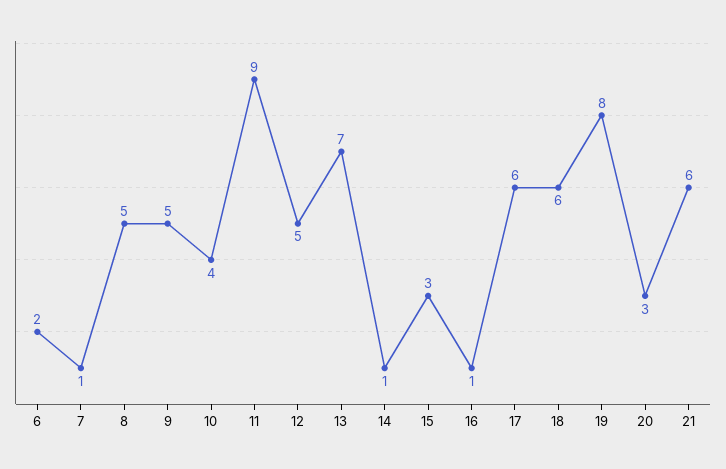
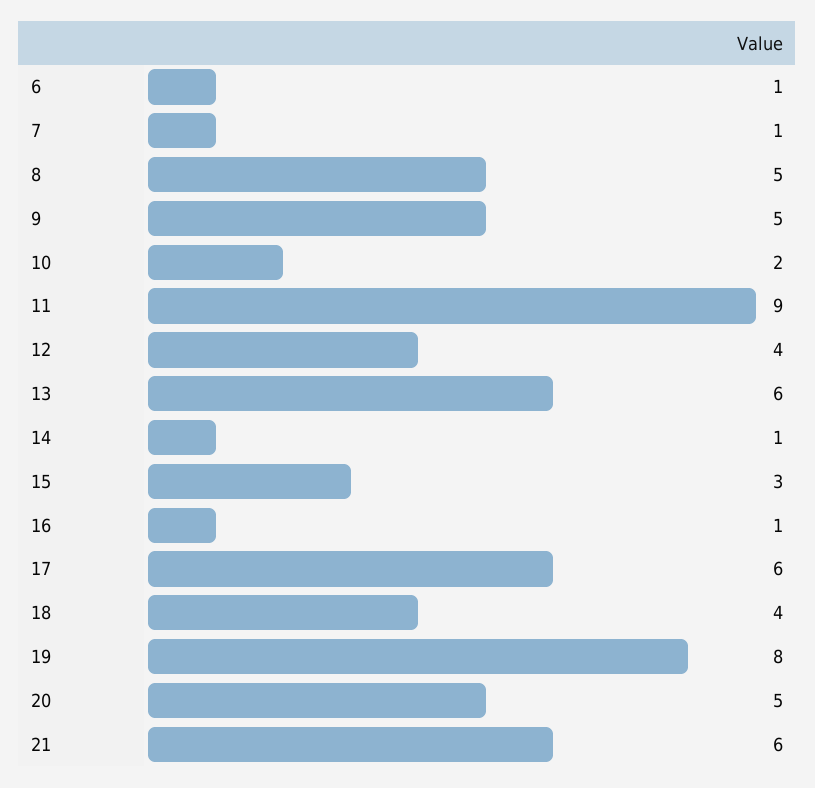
6: 2 -> 1
10: 4 -> 2
12: 5 -> 4
13: 7 -> 6
18: 6 -> 4
20: 3 -> 5

